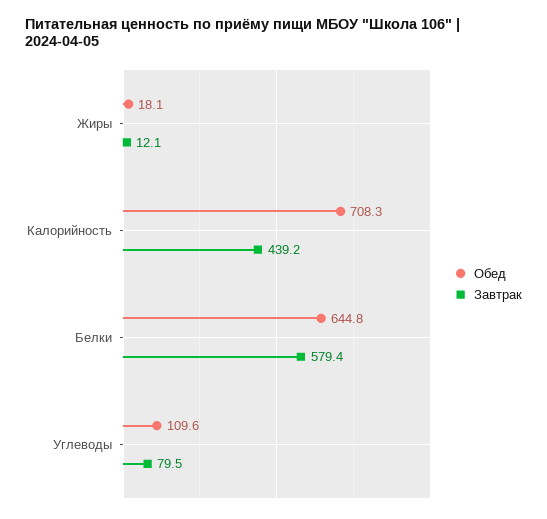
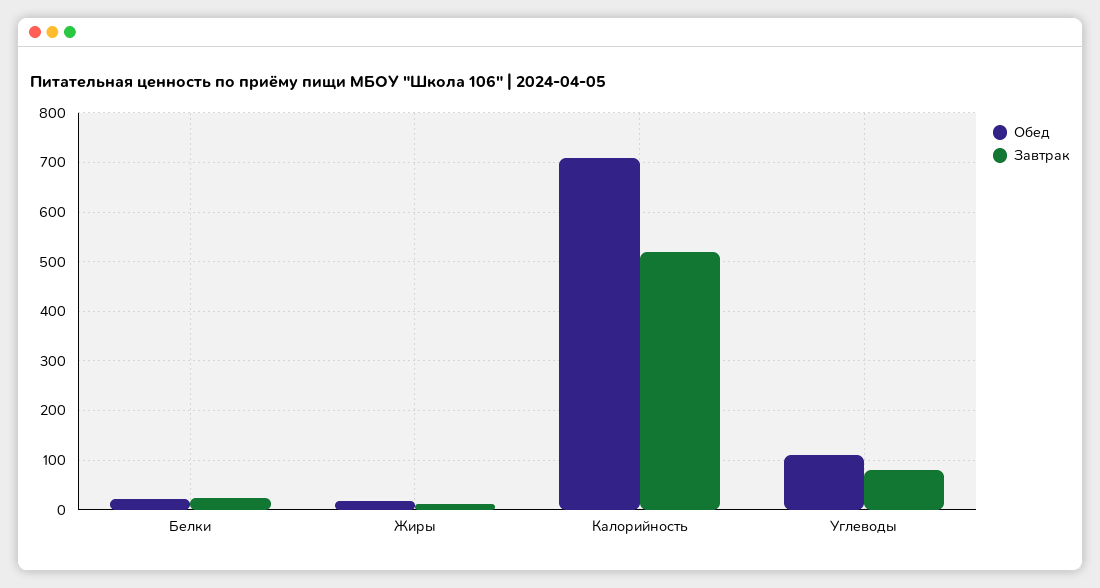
Завтрак, Калорийность: 439.2 -> 520
Обед, Белки: 644.8 -> 20
Завтрак, Белки: 579.4 -> 20

